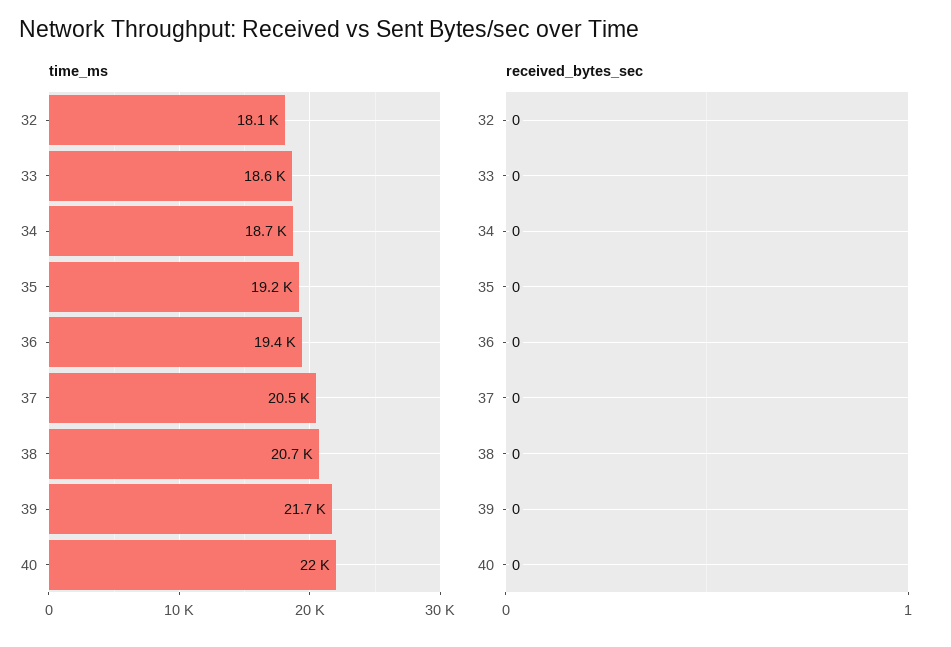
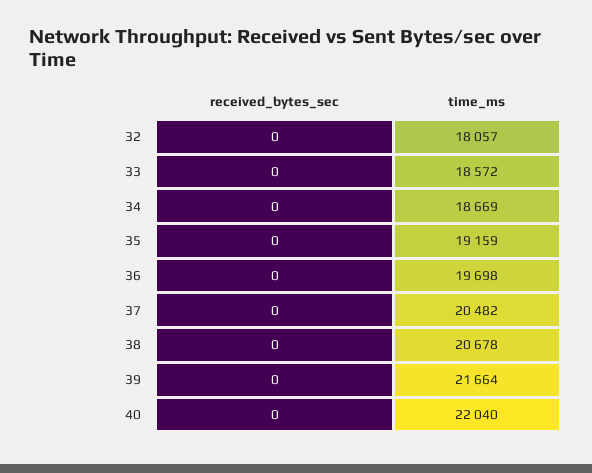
time_ms, 36: 19400 -> 19698

